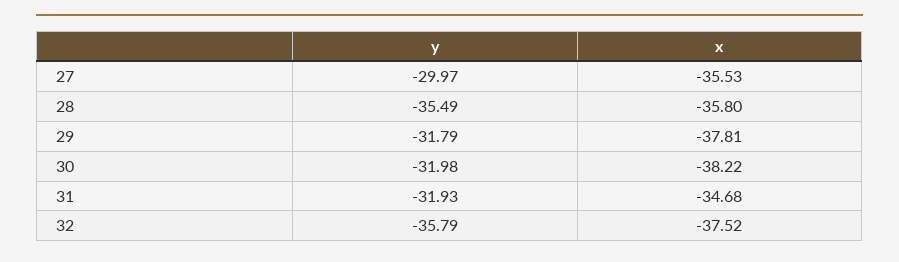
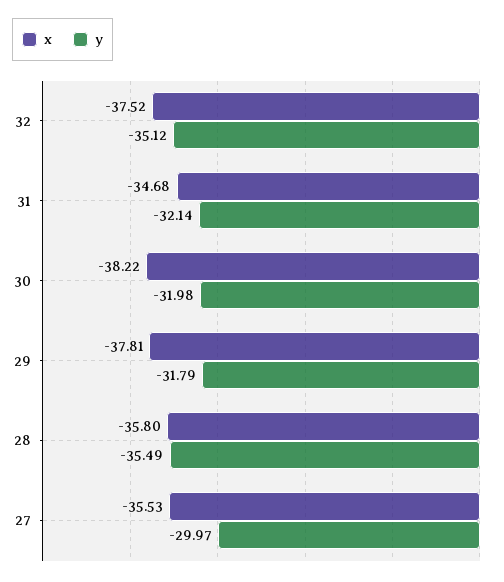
y, 31: -31.93 -> -32.14
y, 32: -35.79 -> -35.12

